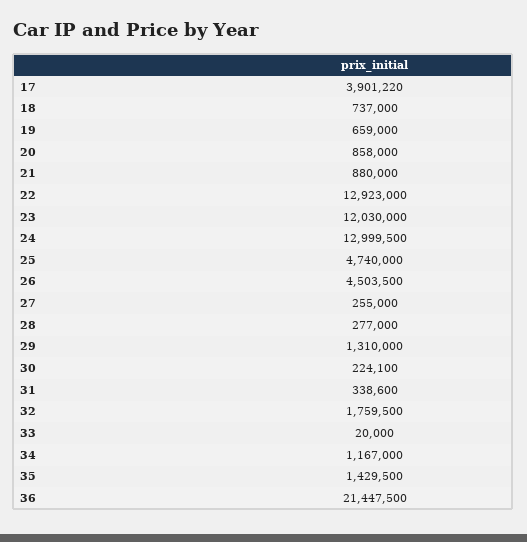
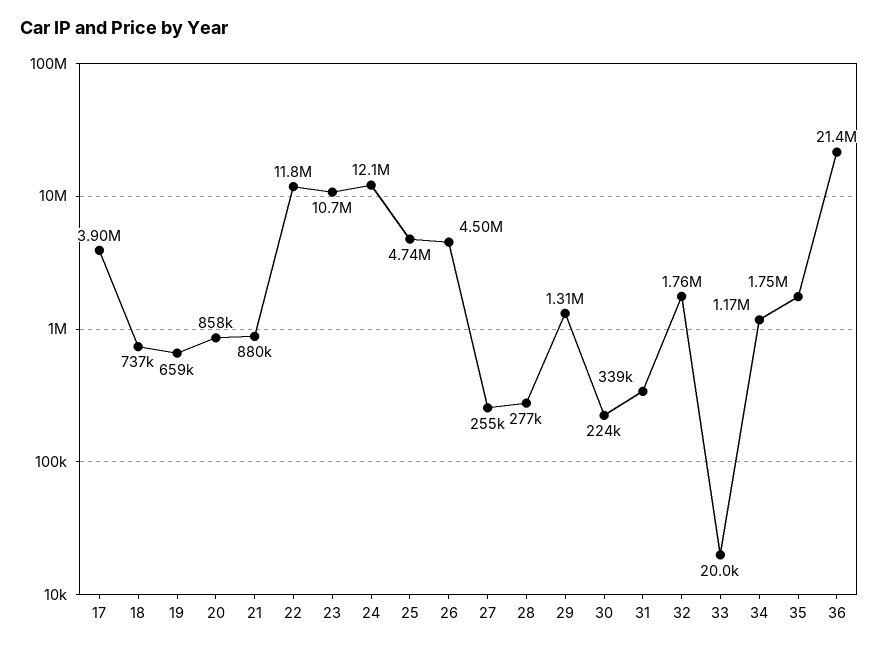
22: 12923000 -> 11800000
23: 12030000 -> 10700000
24: 12999500 -> 12100000
35: 1429500 -> 1750000

